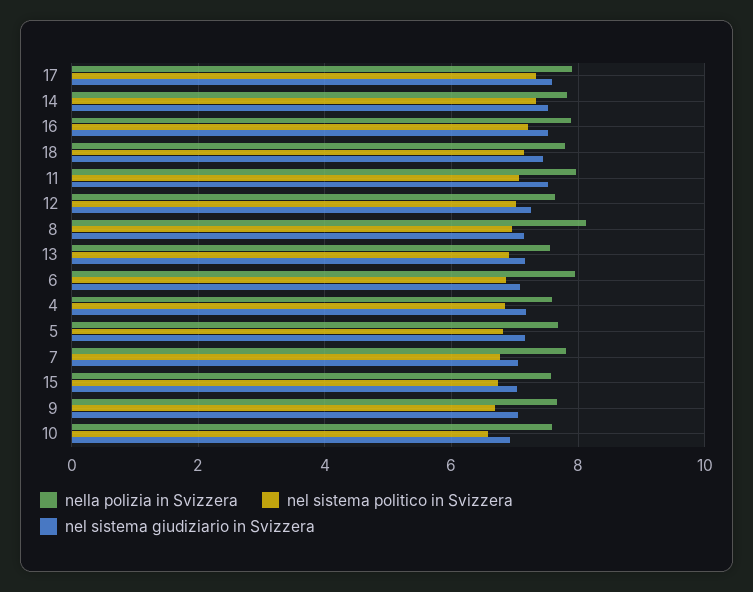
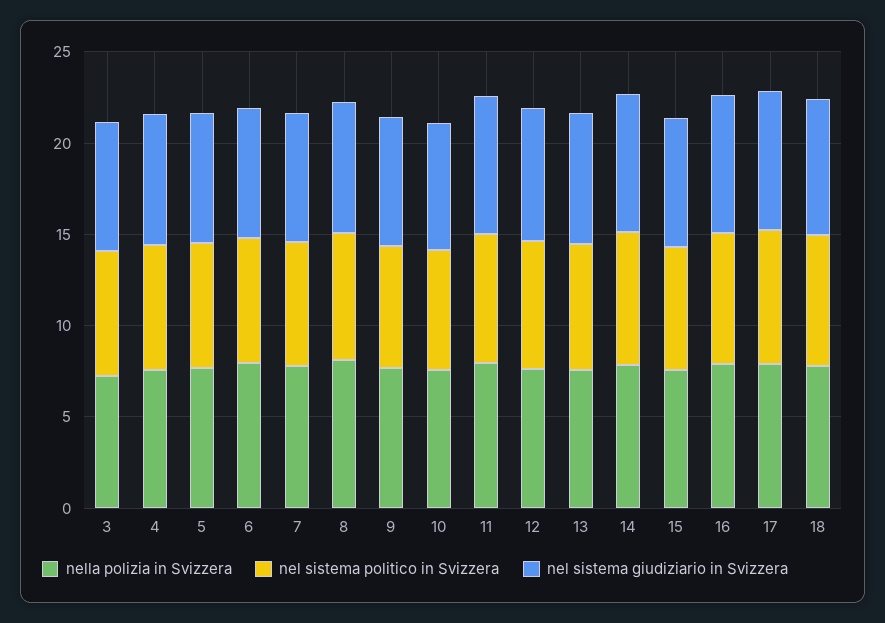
nella polizia in Svizzera, 3: none -> 7
nel sistema politico in Svizzera, 3: none -> 7
nel sistema giudiziario in Svizzera, 3: none -> 7

